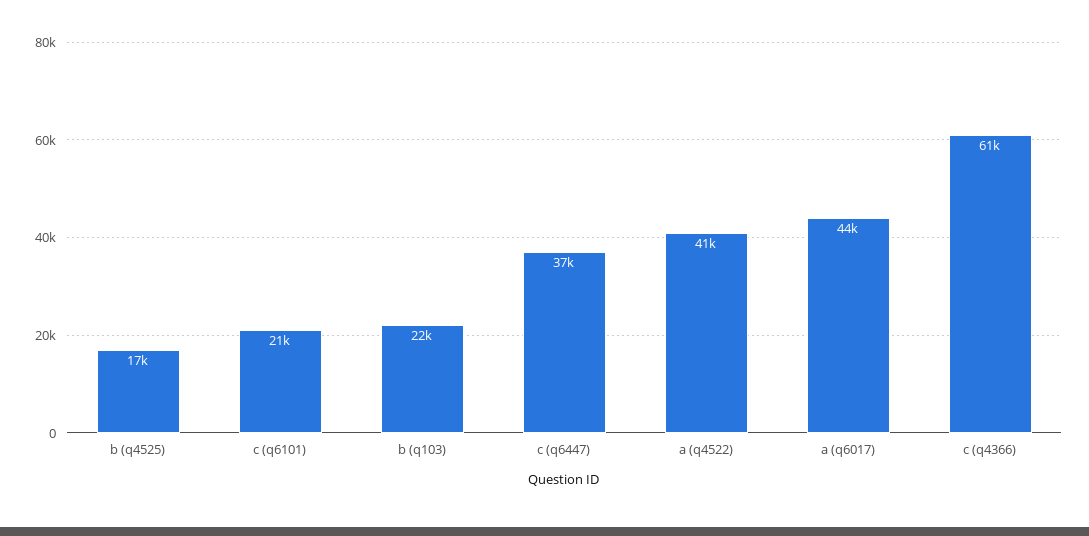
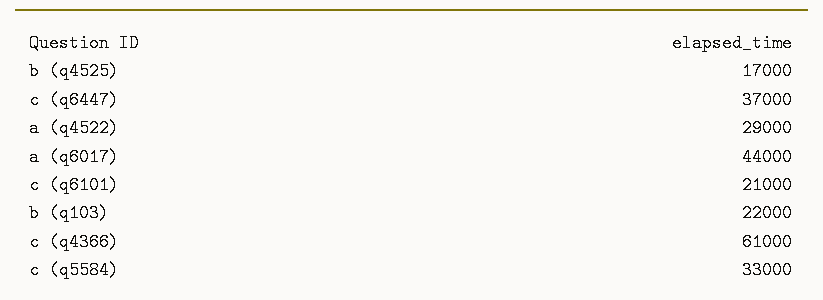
a (q4522): 41000 -> 29000
c (q5584): none -> 33000

